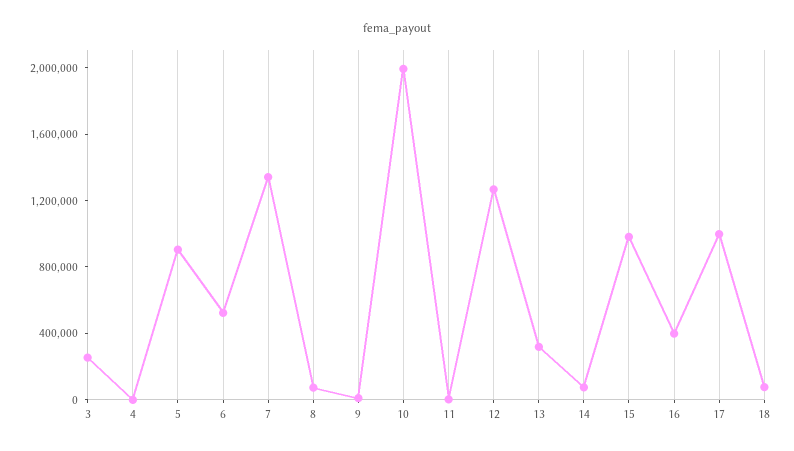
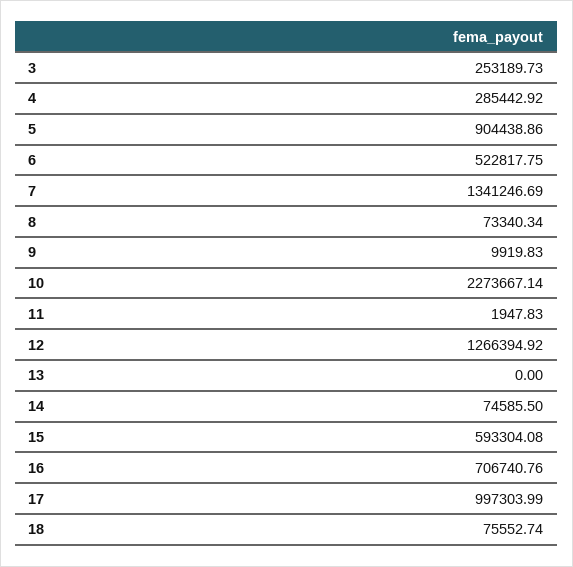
4: 0 -> 285442.92
10: 2000000 -> 2273667.14
13: 300000 -> 0
15: 1000000 -> 593304.08
16: 400000 -> 706740.76

